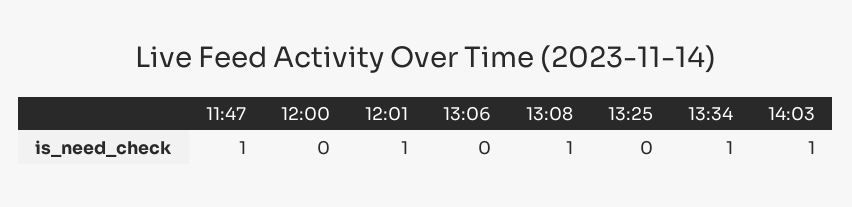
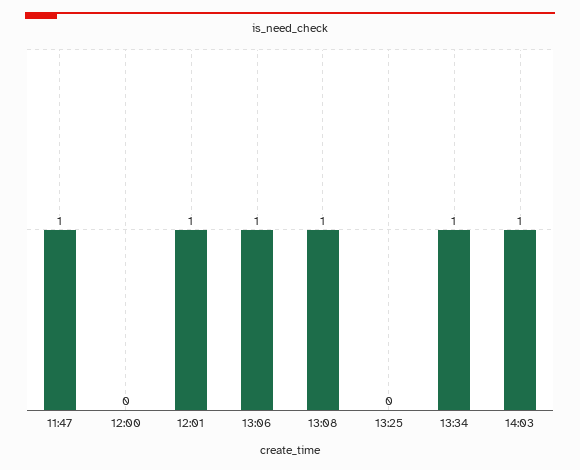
13:06: 0 -> 1

